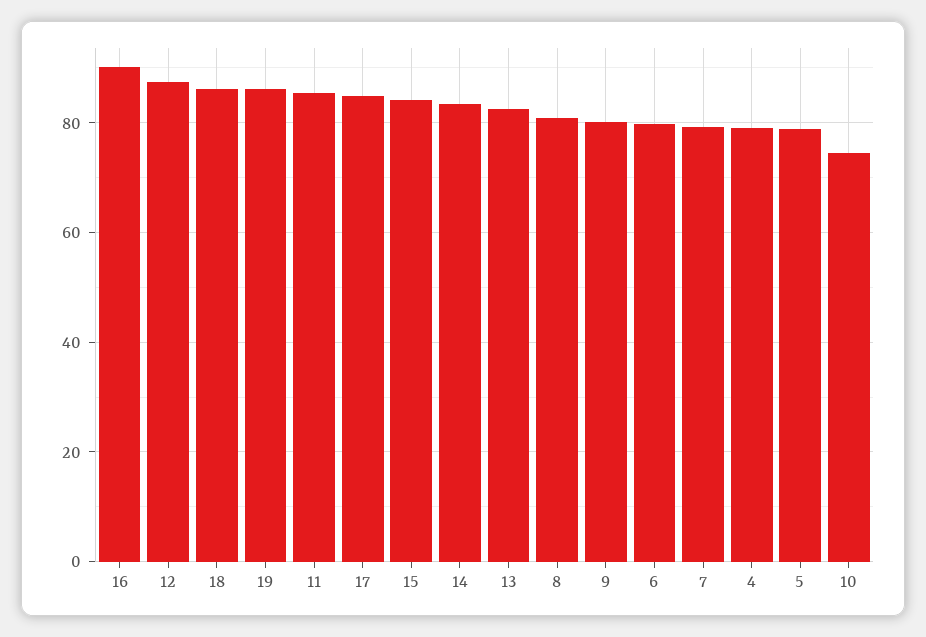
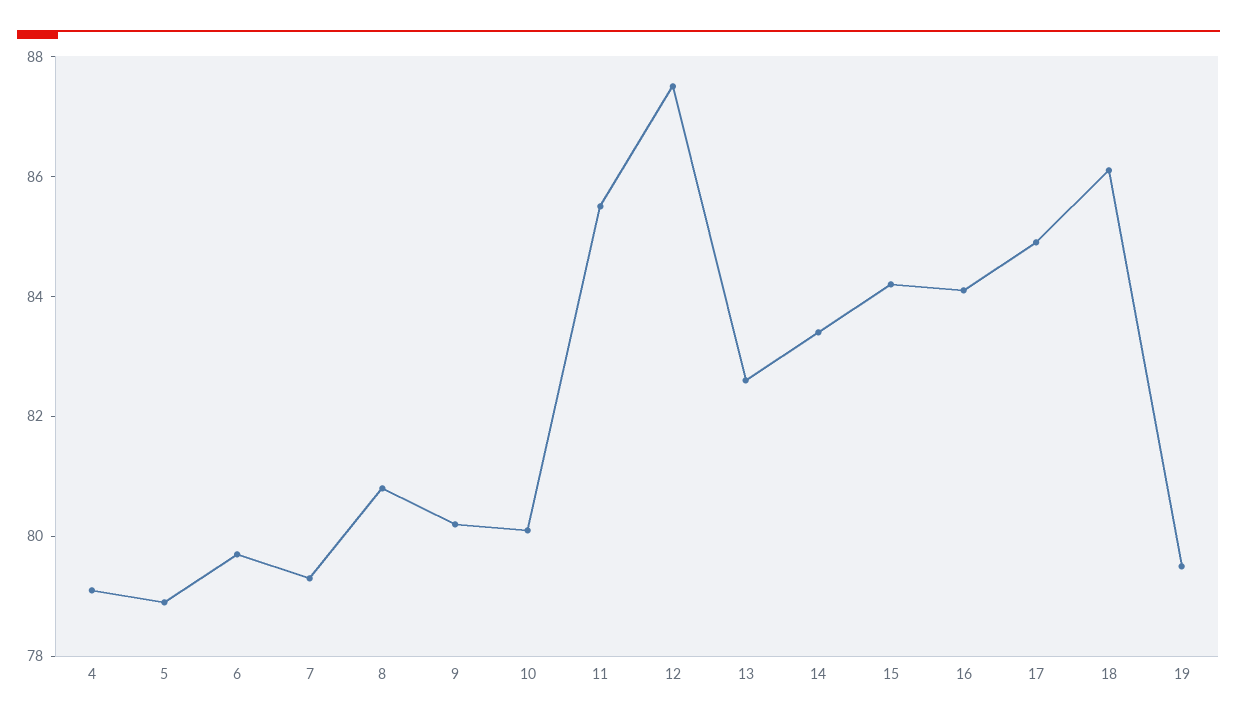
16: 90 -> 84
19: 86 -> 79.5
10: 74 -> 80

